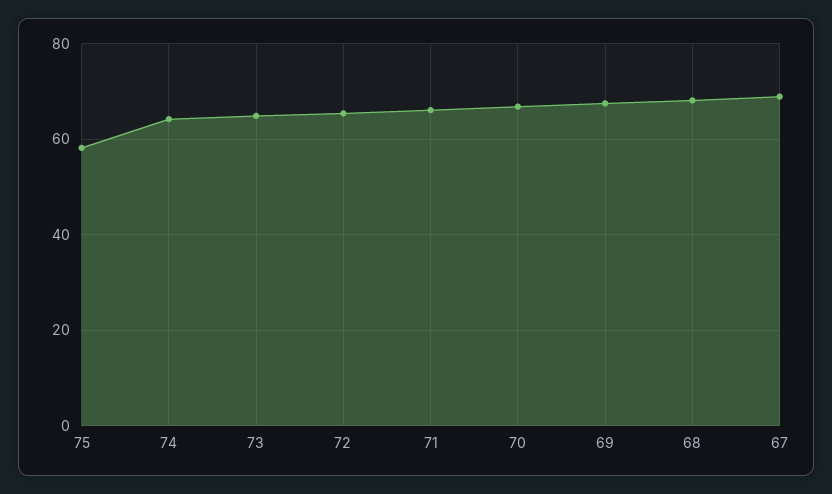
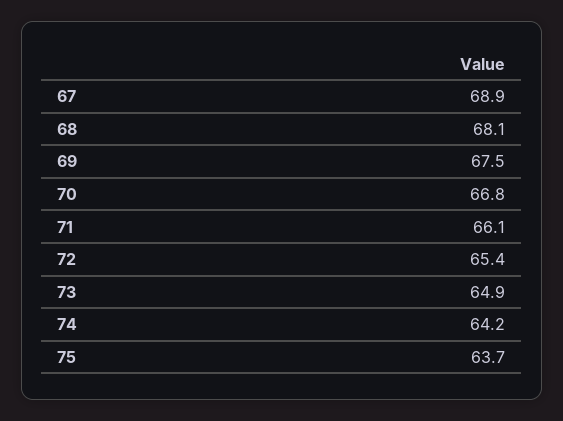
75: 58 -> 63.7

